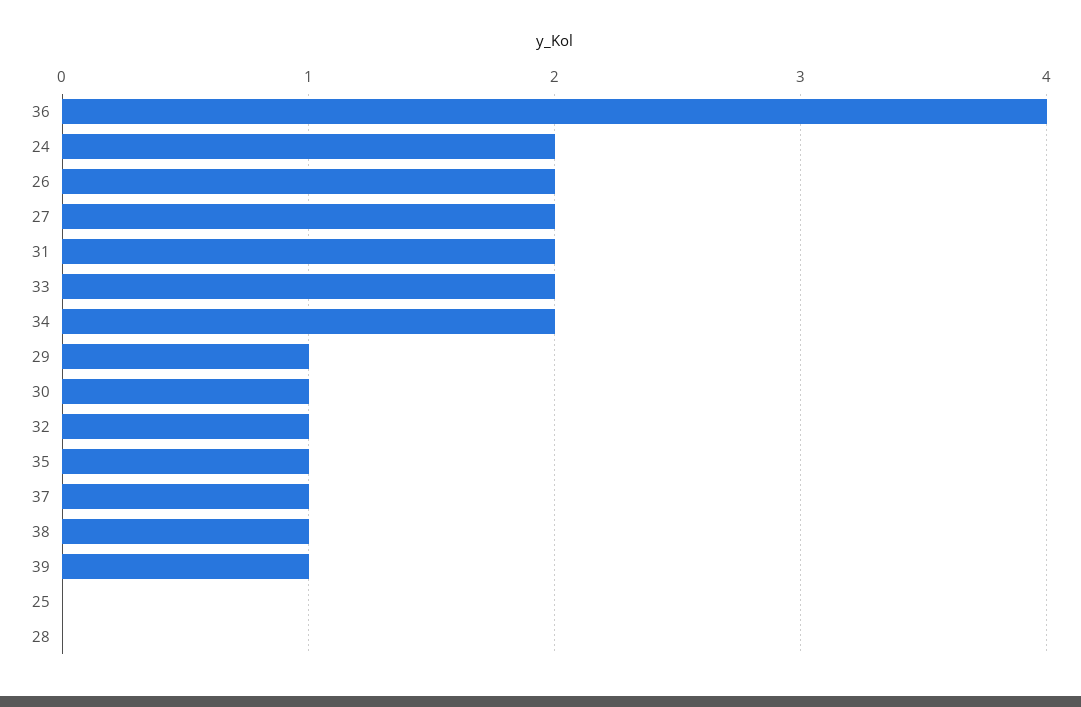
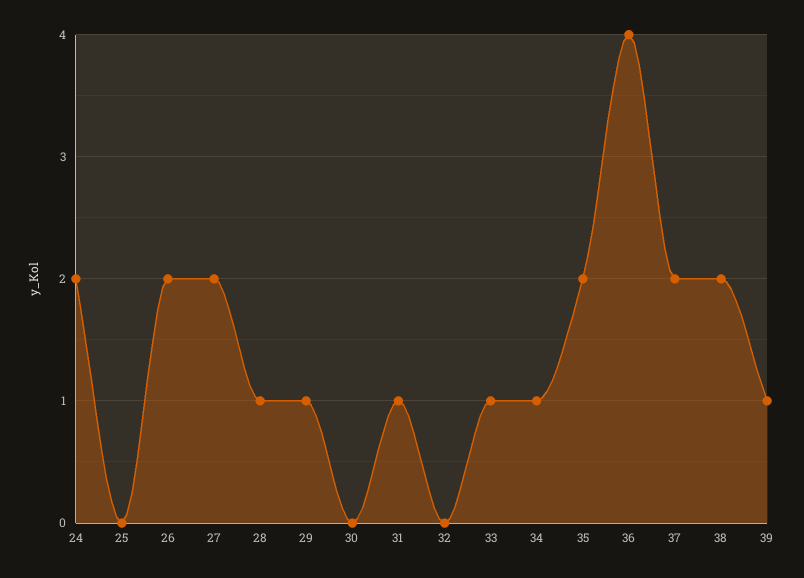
31: 2 -> 1
33: 2 -> 1
34: 2 -> 1
30: 1 -> 0
32: 1 -> 0
35: 1 -> 2
37: 1 -> 2
38: 1 -> 2
28: 0 -> 1

